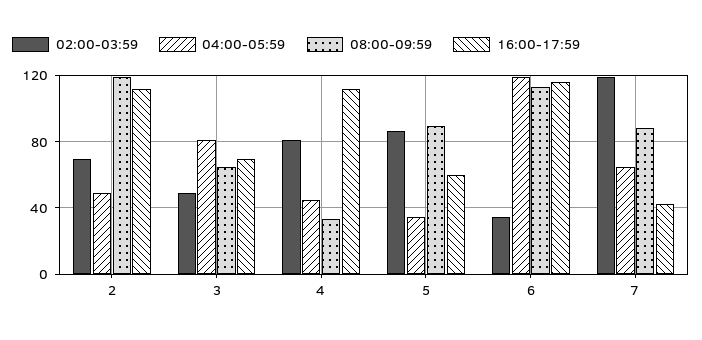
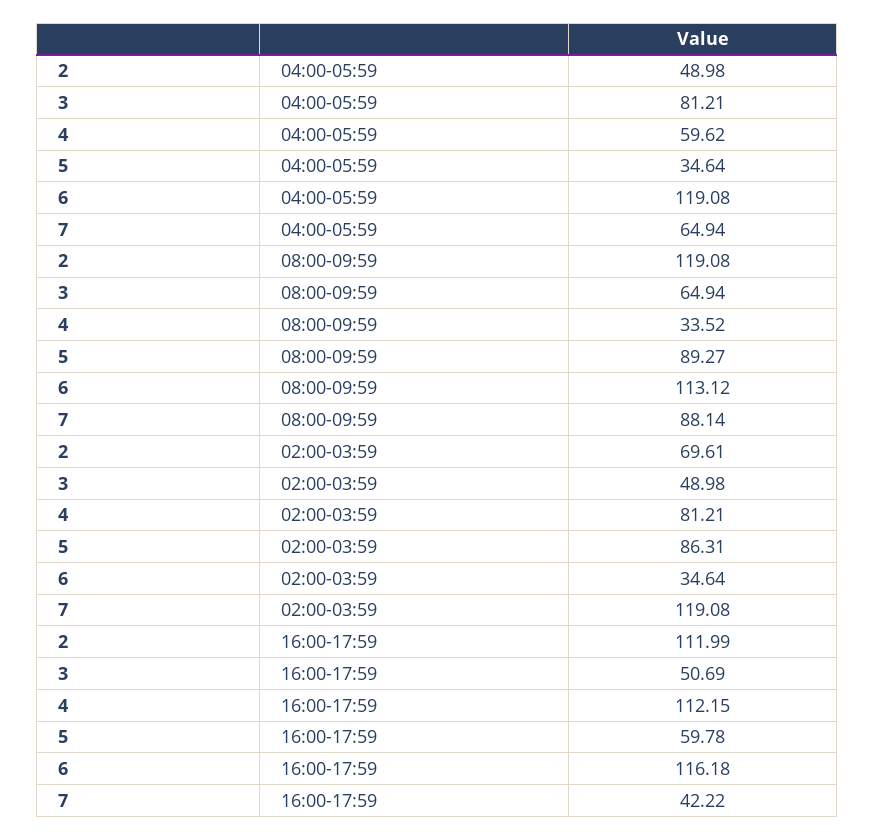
16:00-17:59, 3: 70 -> 50.69
04:00-05:59, 4: 45 -> 59.62

